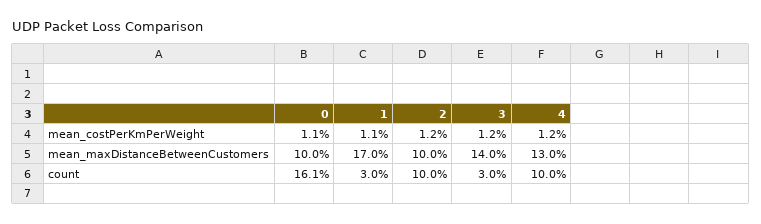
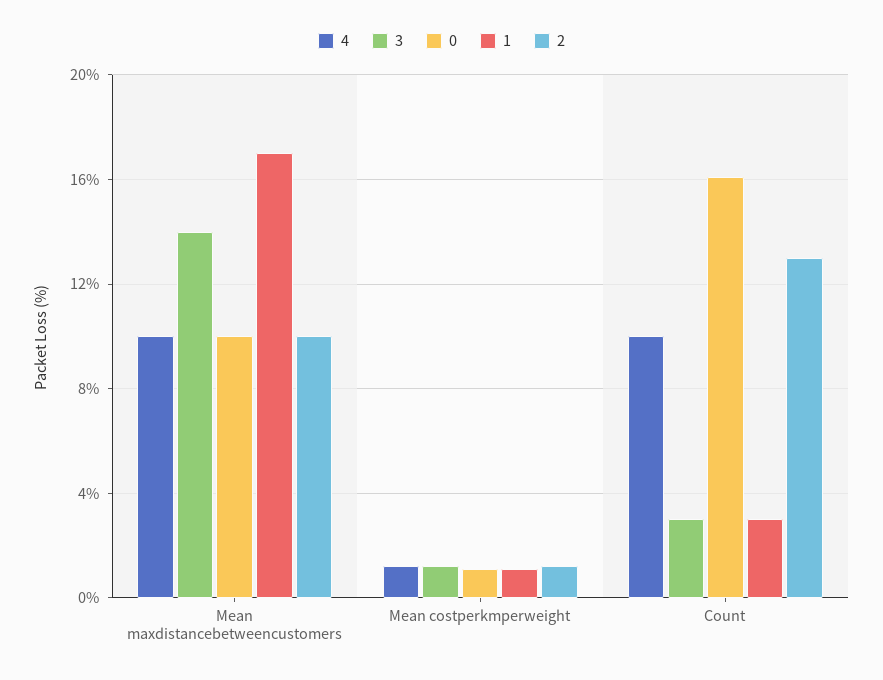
4, mean_maxDistanceBetweenCustomers: 13 -> 10
2, count: 10 -> 13

